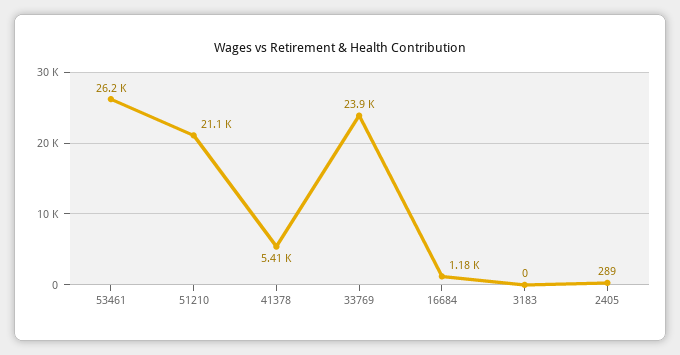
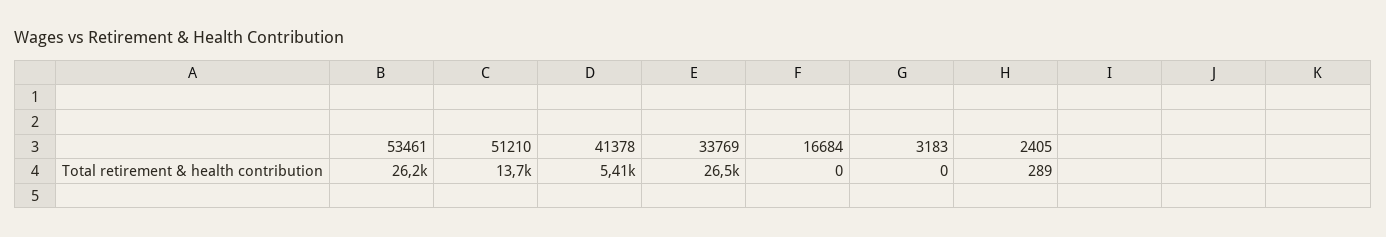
51210: 21100 -> 13700
33769: 23900 -> 26500
16684: 1180 -> 0

